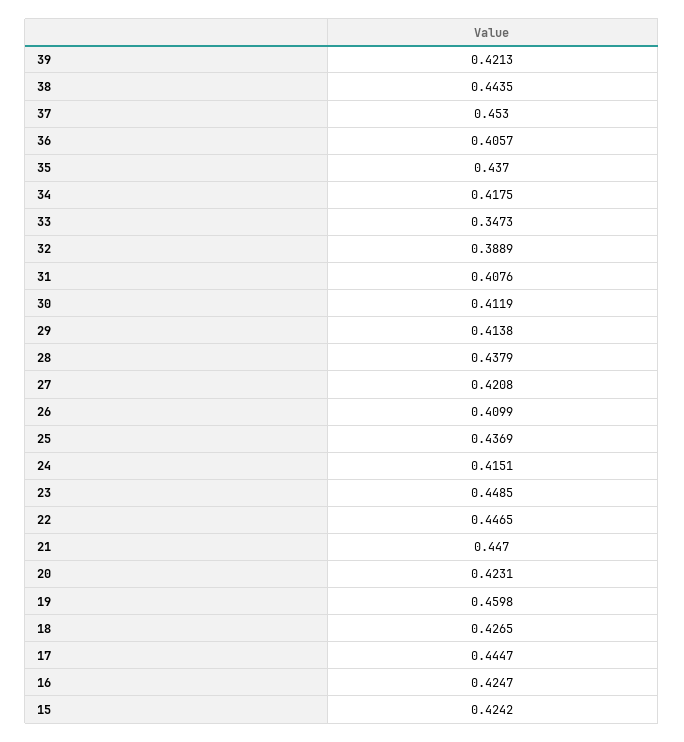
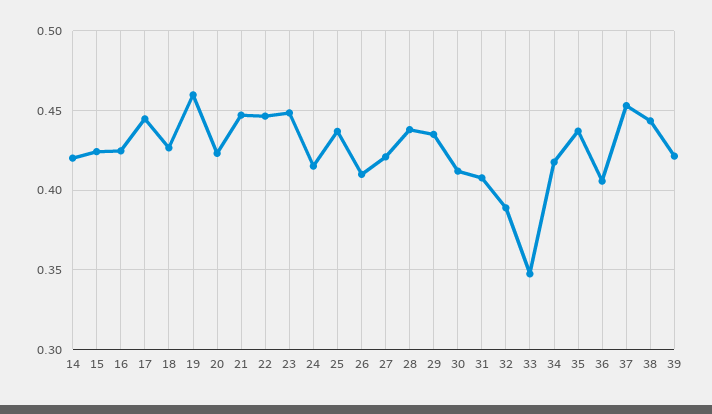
29: 0.4138 -> 0.435
14: none -> 0.42

